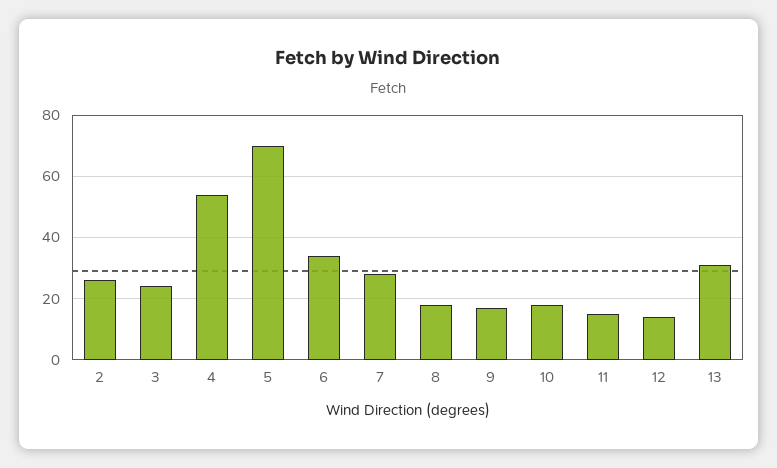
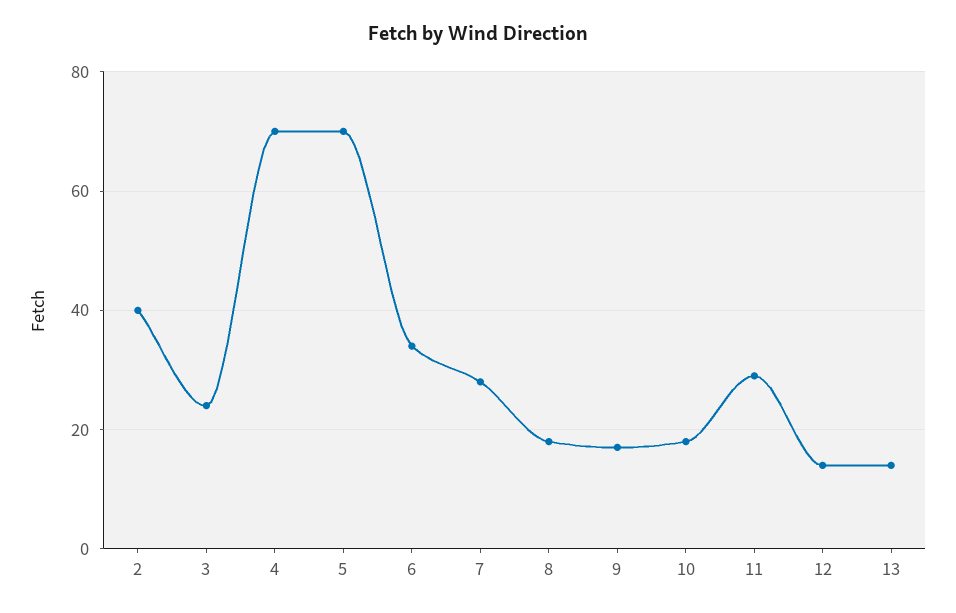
2: 25 -> 40
4: 55 -> 70
11: 15 -> 30
13: 30 -> 15

